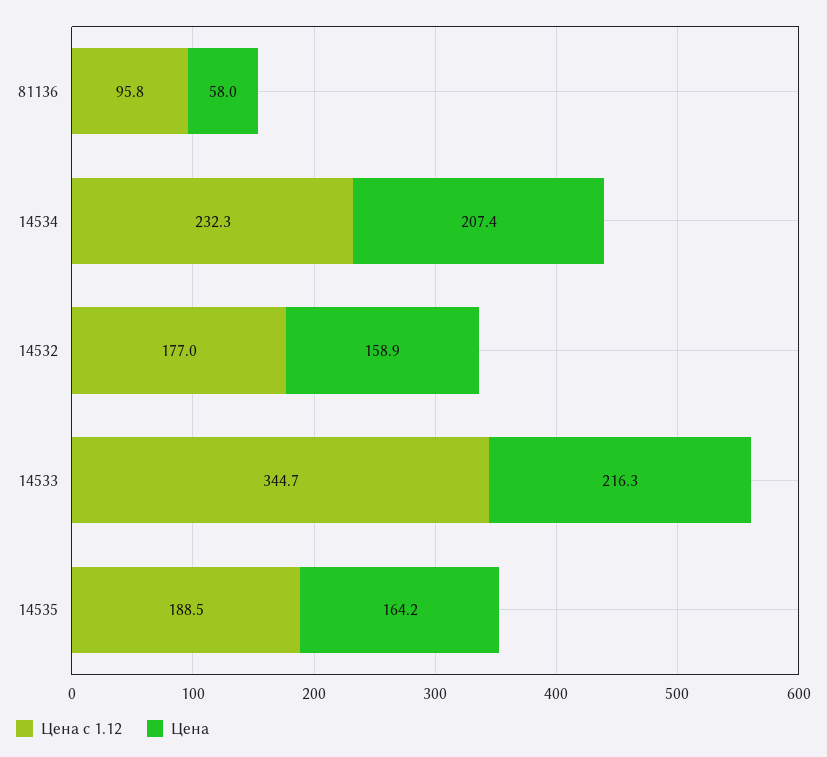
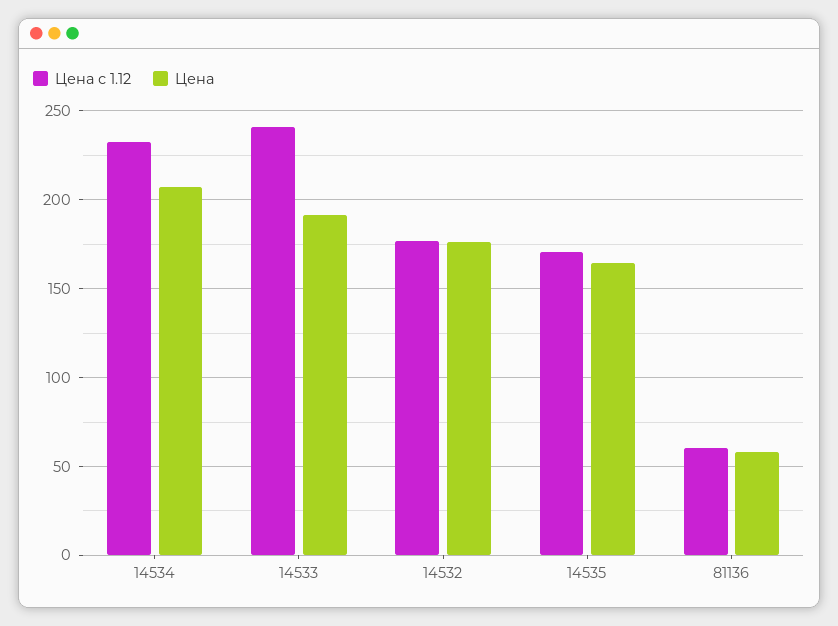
Цена с 1.12, 81136: 95.8 -> 60
Цена, 14532: 158.9 -> 175
Цена с 1.12, 14533: 344.7 -> 240
Цена, 14533: 216.3 -> 190
Цена с 1.12, 14535: 188.5 -> 170

